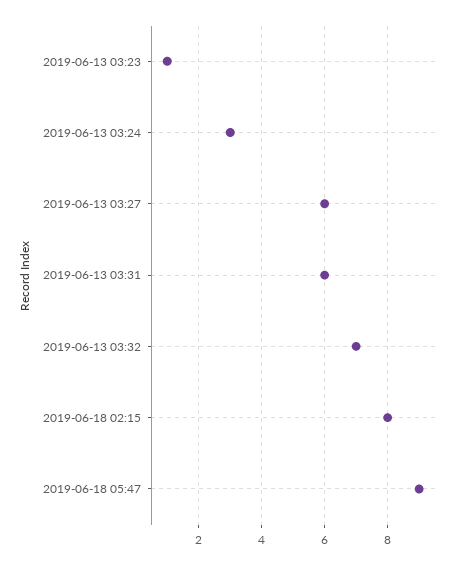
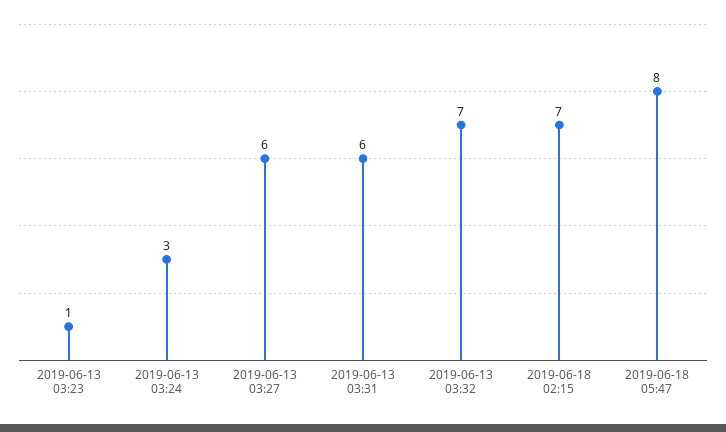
2019-06-18 02:15: 8 -> 7
2019-06-18 05:47: 9 -> 8

